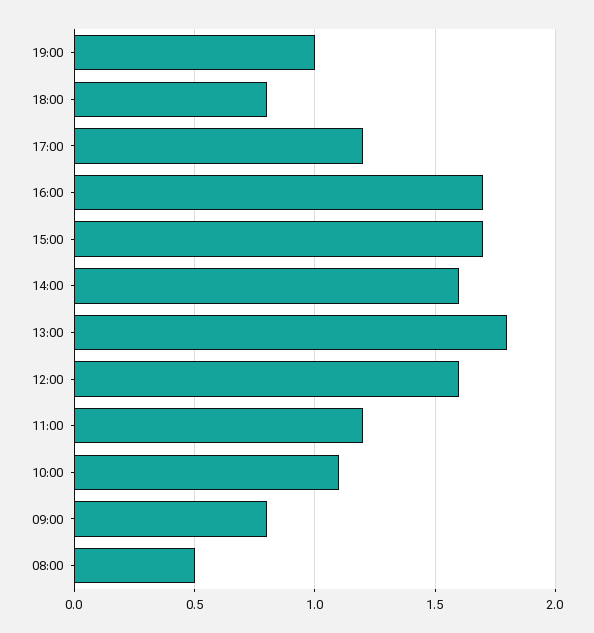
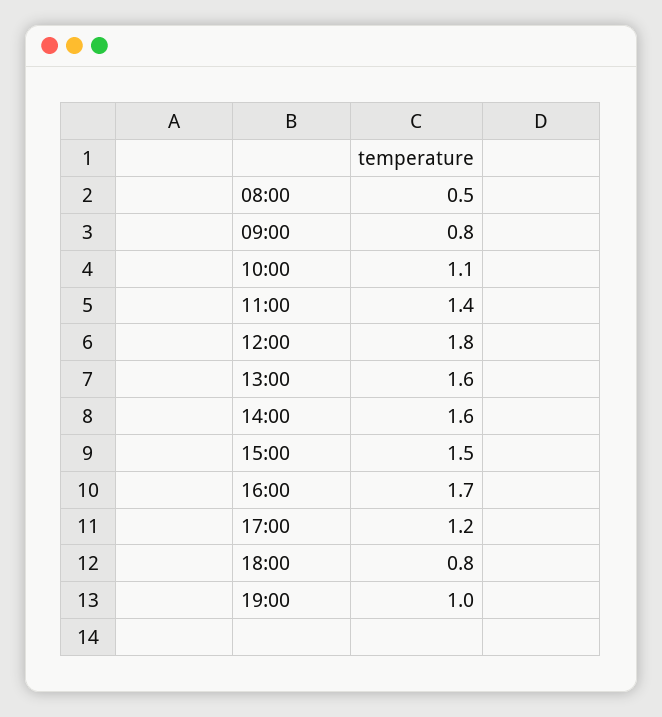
15:00: 1.7 -> 1.5
13:00: 1.8 -> 1.6
12:00: 1.6 -> 1.8
11:00: 1.2 -> 1.4

